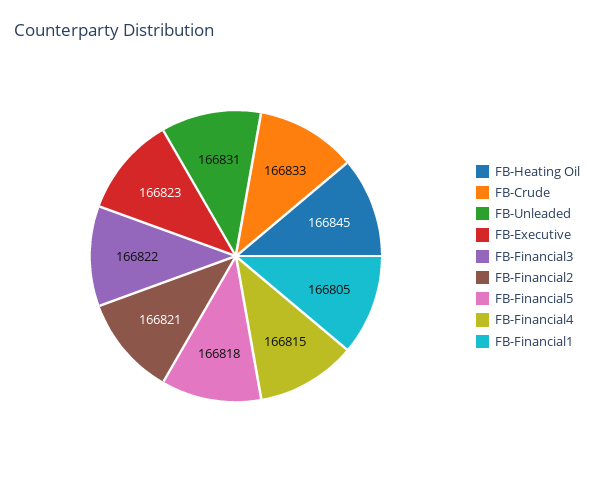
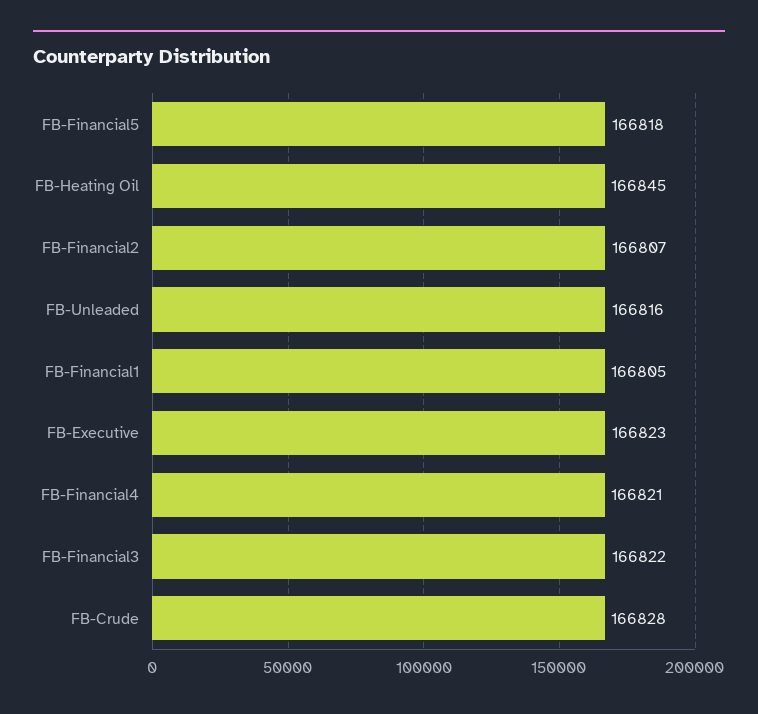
FB-Crude: 166833 -> 166828
FB-Unleaded: 166831 -> 166816
FB-Financial2: 166821 -> 166807
FB-Financial4: 166815 -> 166821

